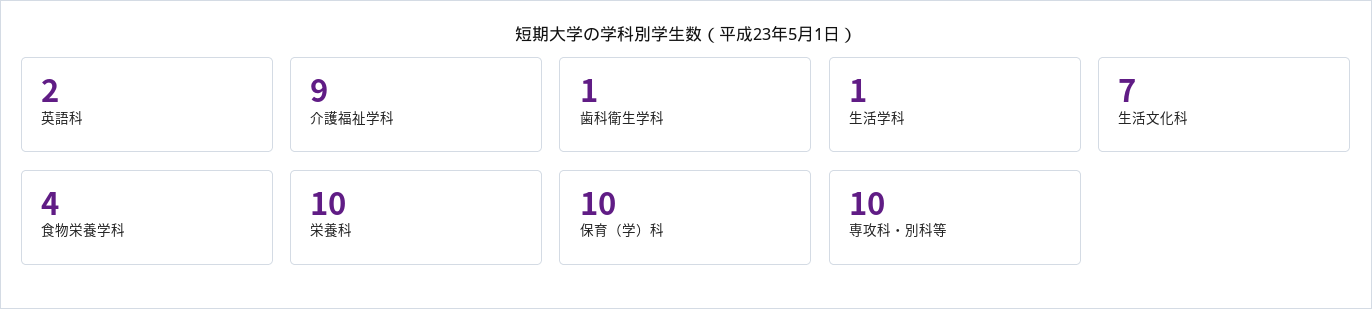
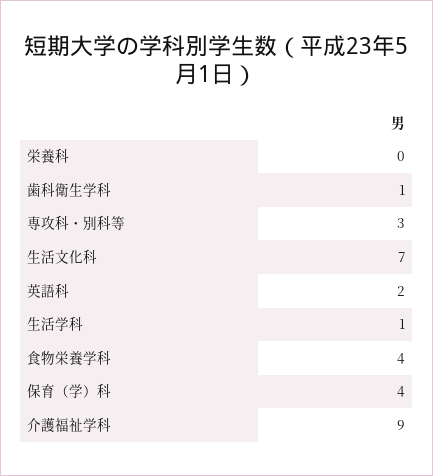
栄養科: 10 -> 0
保育（学）科: 10 -> 4
専攻科・別科等: 10 -> 3

